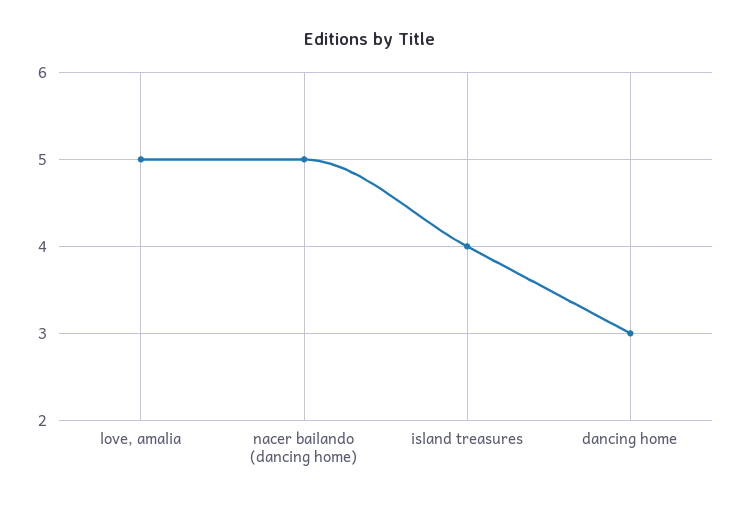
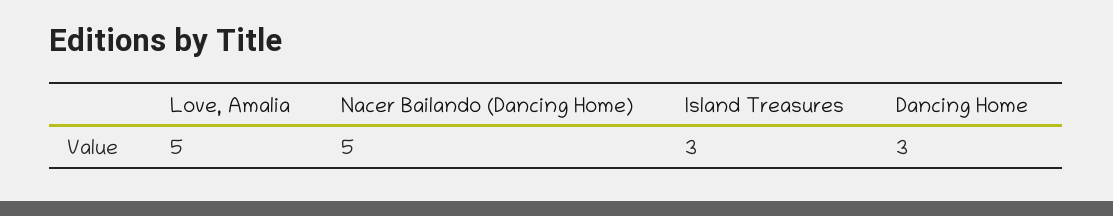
island treasures: 4 -> 3

